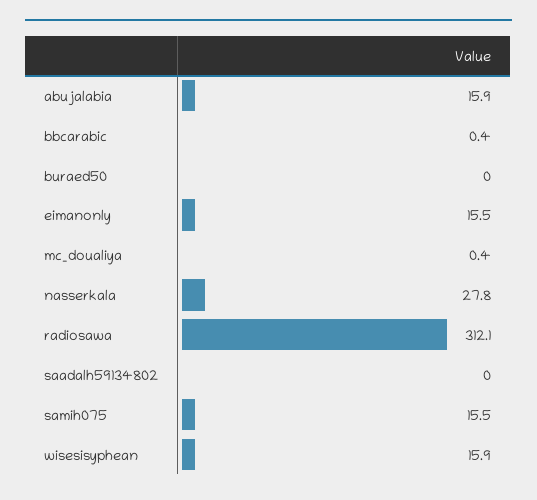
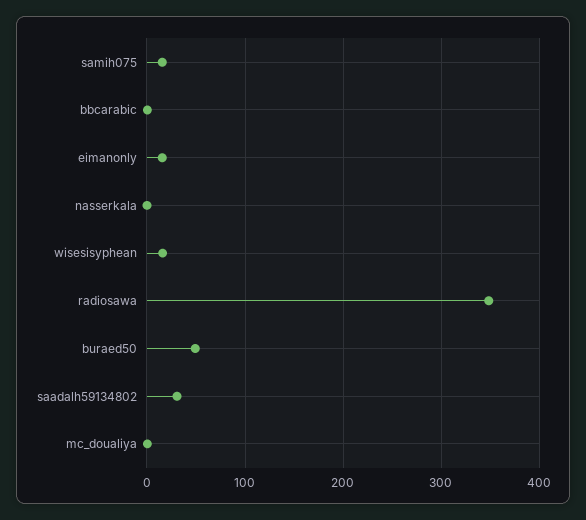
abujalabia: 15.9 -> none
buraed50: 0 -> 50
nasserkala: 27.8 -> 0
radiosawa: 312.1 -> 350
saadalh59134802: 0 -> 30

